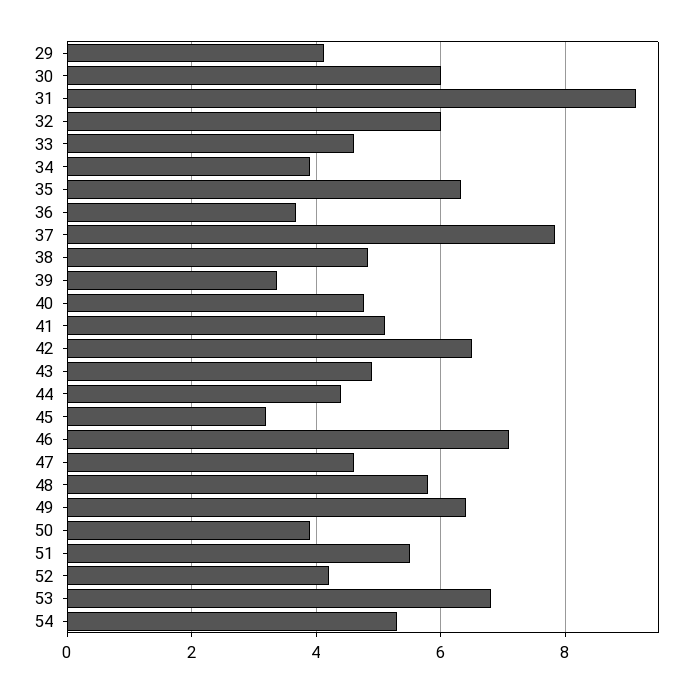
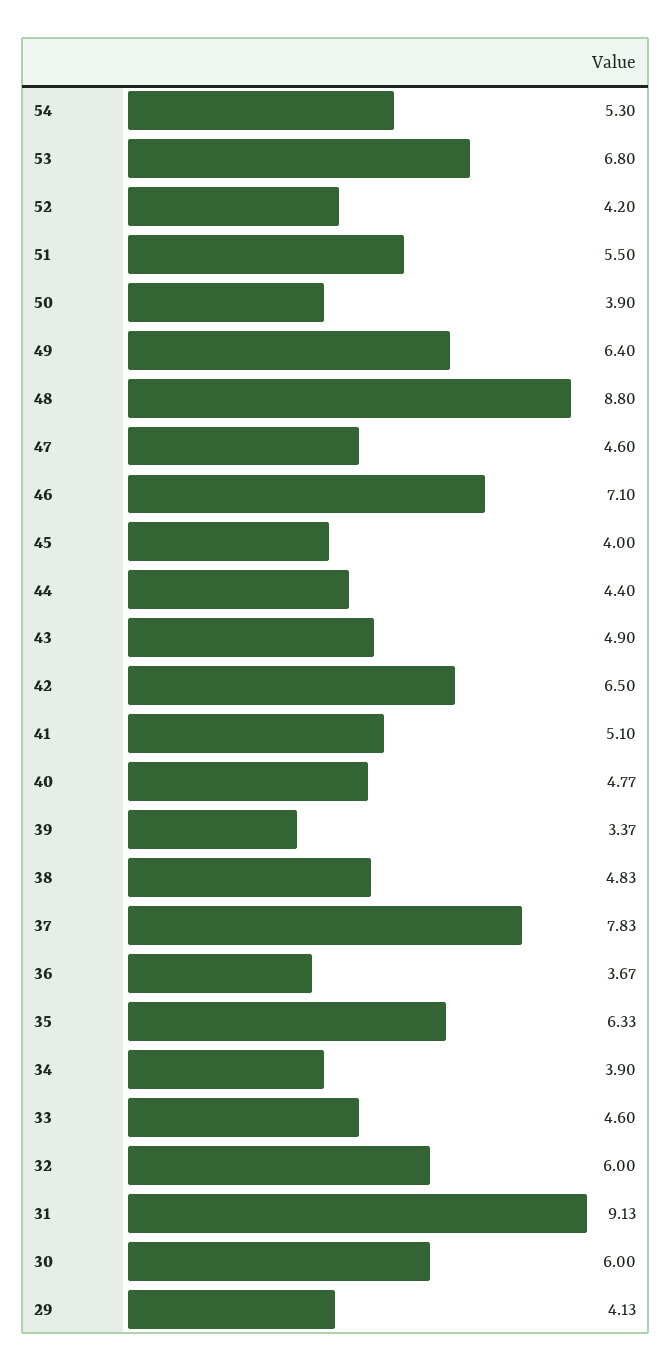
45: 3.2 -> 4
48: 5.8 -> 8.8

